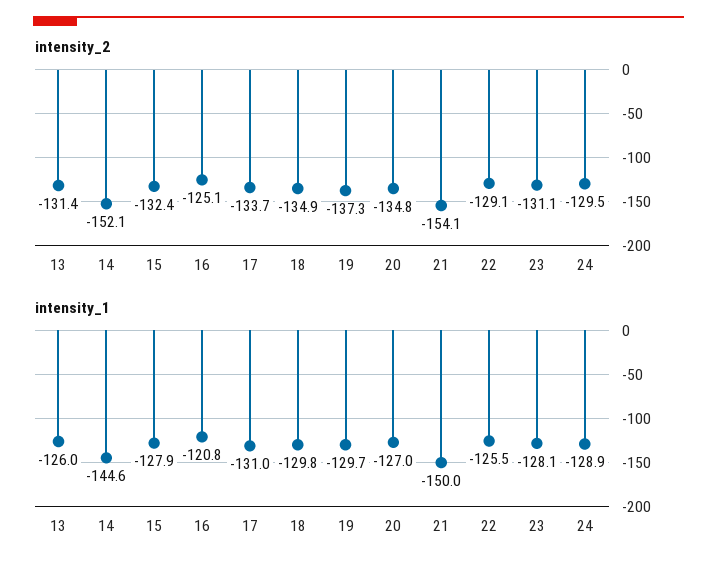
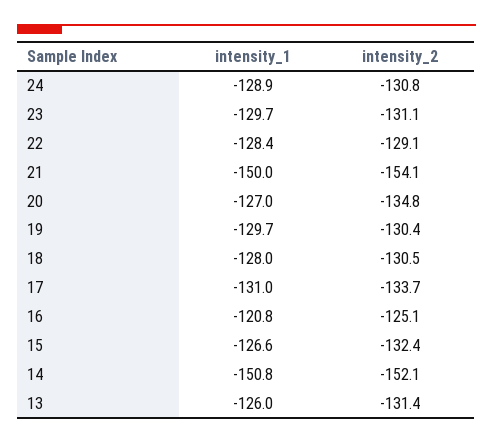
intensity_2, 18: -134.9 -> -130.5
intensity_2, 19: -137.3 -> -130.4
intensity_2, 24: -129.5 -> -130.8
intensity_1, 14: -144.6 -> -150.8
intensity_1, 15: -127.9 -> -126.6
intensity_1, 18: -129.8 -> -128
intensity_1, 22: -125.5 -> -128.4
intensity_1, 23: -128.1 -> -129.7

